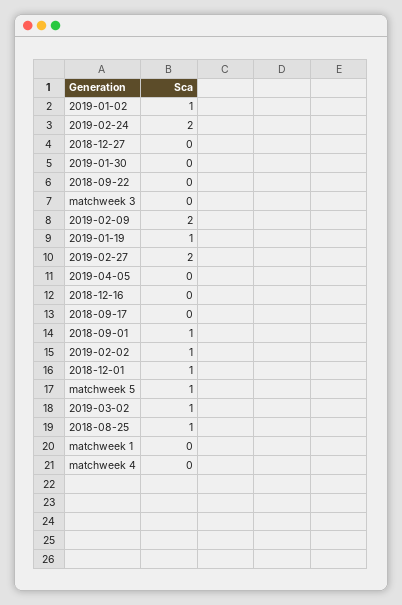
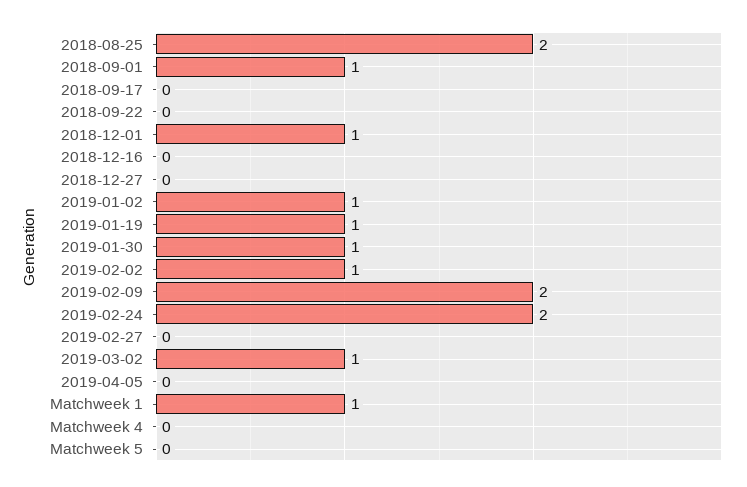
2019-01-30: 0 -> 1
matchweek 3: 0 -> none
2019-02-27: 2 -> 0
matchweek 5: 1 -> 0
2018-08-25: 1 -> 2
matchweek 1: 0 -> 1

